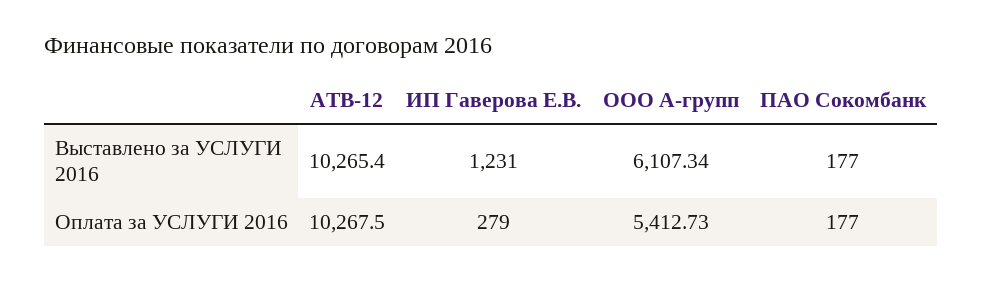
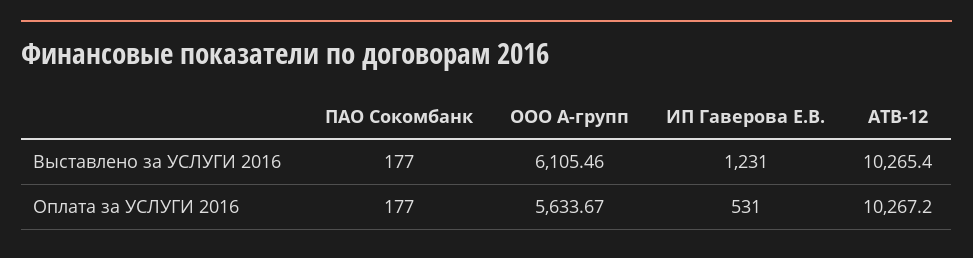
ООО А-групп, Выставлено за УСЛУГИ 2016: 6107.34 -> 6105.46
АТВ-12, Оплата за УСЛУГИ 2016: 10267.5 -> 10267.2
ИП Гаверова Е.В., Оплата за УСЛУГИ 2016: 279 -> 531
ООО А-групп, Оплата за УСЛУГИ 2016: 5412.73 -> 5633.67

